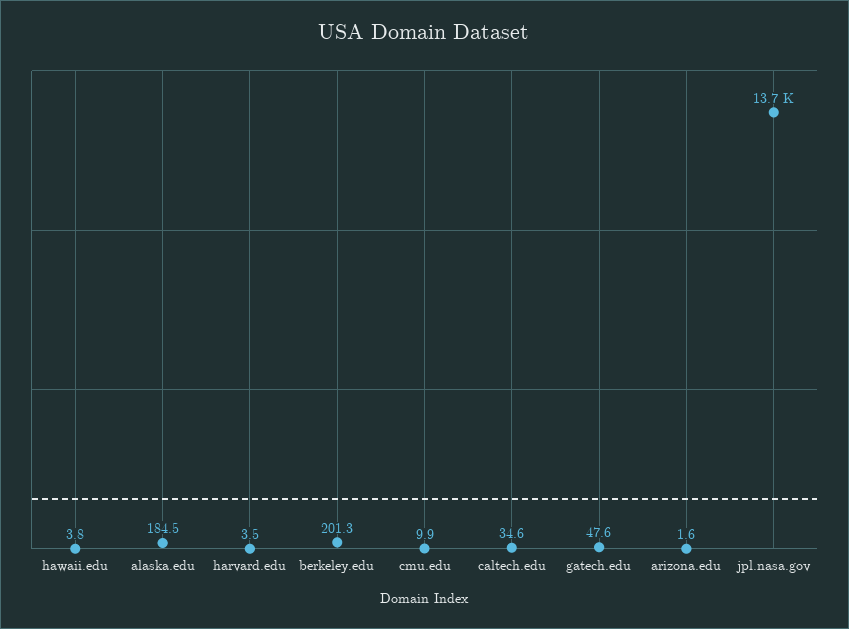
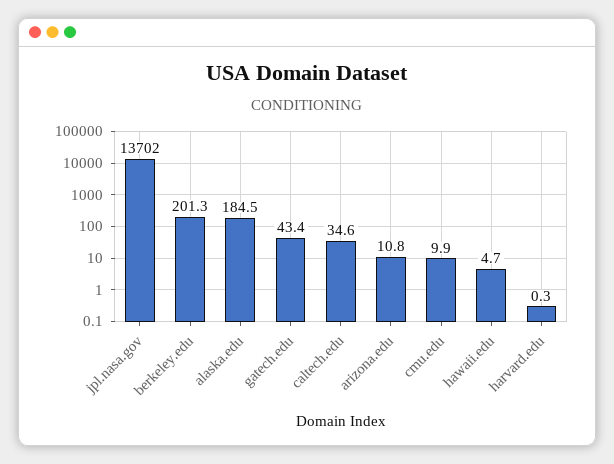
hawaii.edu: 3.8 -> 4.7
harvard.edu: 3.5 -> 0.3
gatech.edu: 47.6 -> 43.4
arizona.edu: 1.6 -> 10.8

